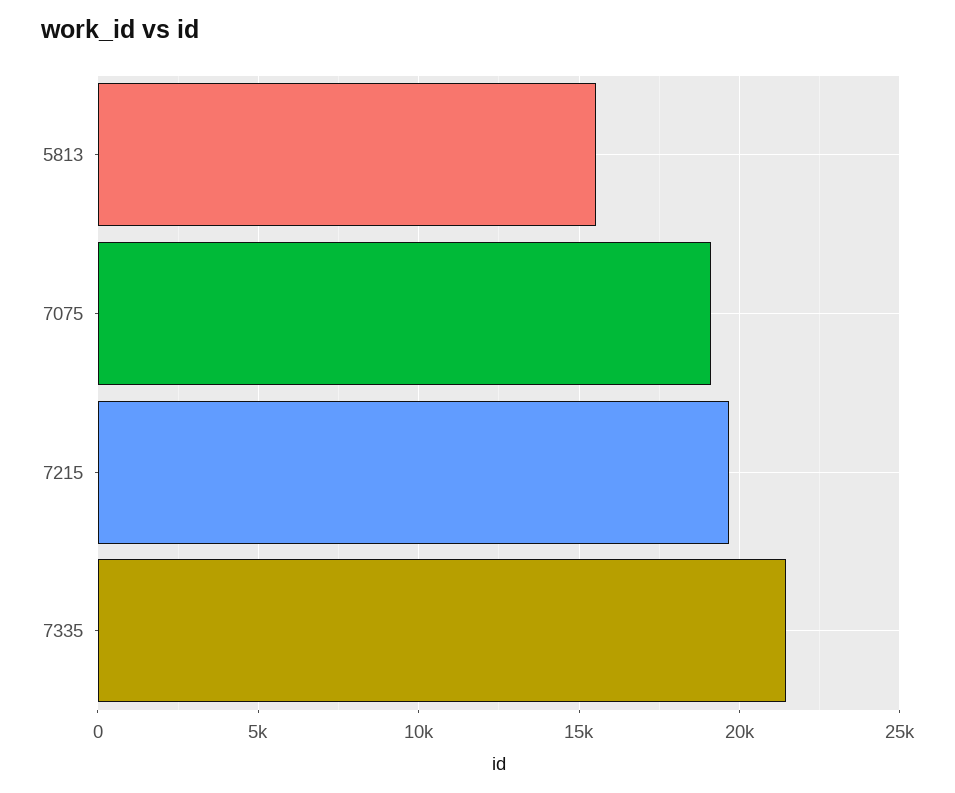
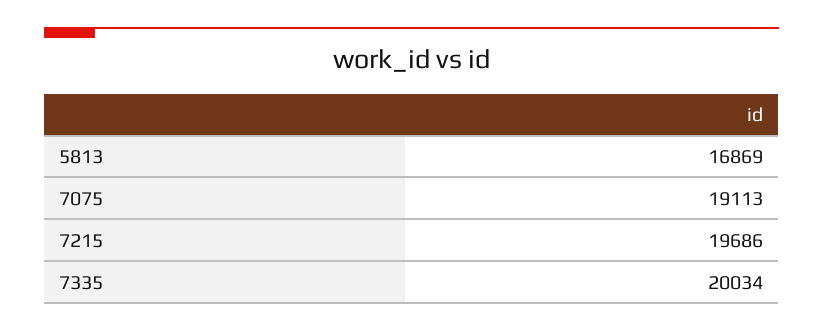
5813: 15500 -> 16869
7335: 21500 -> 20034

